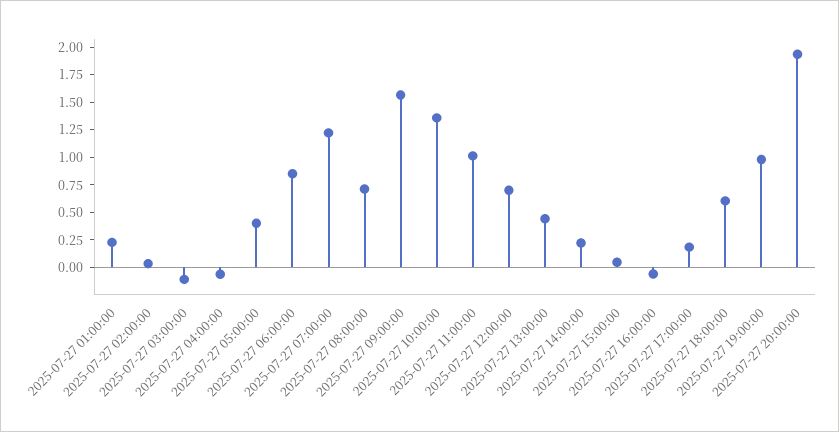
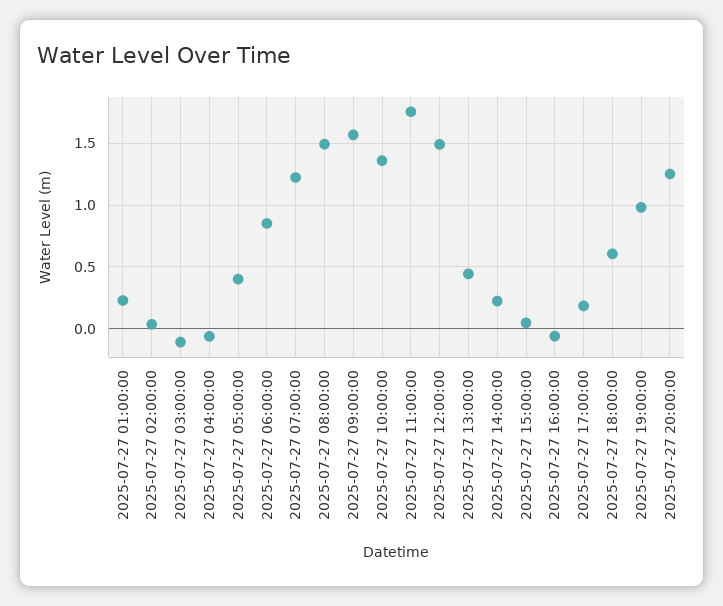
2025-07-27 08:00:00: 0.75 -> 1.5
2025-07-27 11:00:00: 1 -> 1.75
2025-07-27 12:00:00: 0.75 -> 1.5
2025-07-27 20:00:00: 2 -> 1.25

